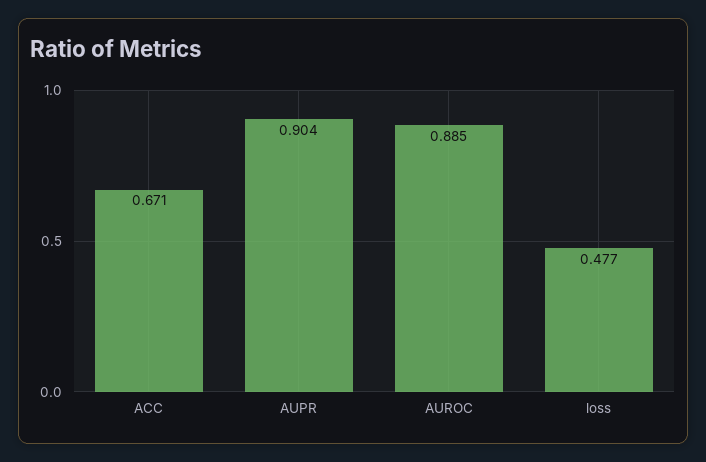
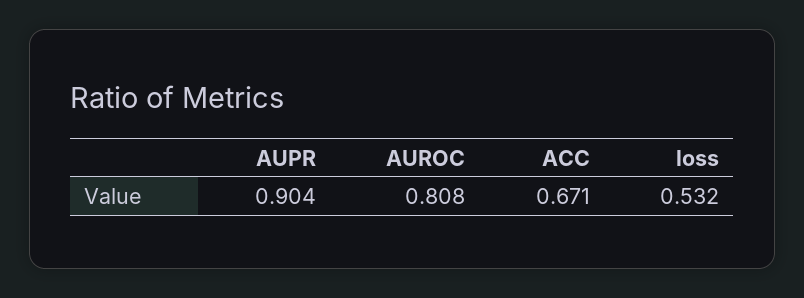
AUROC: 0.885 -> 0.808
loss: 0.477 -> 0.532

